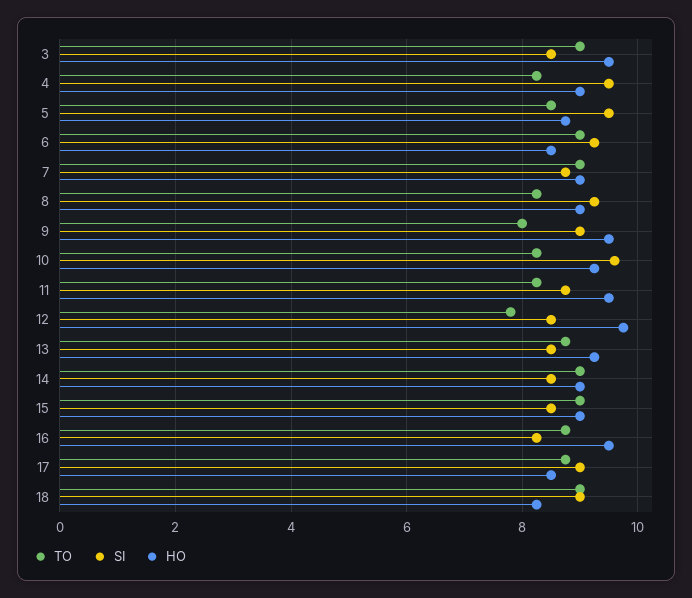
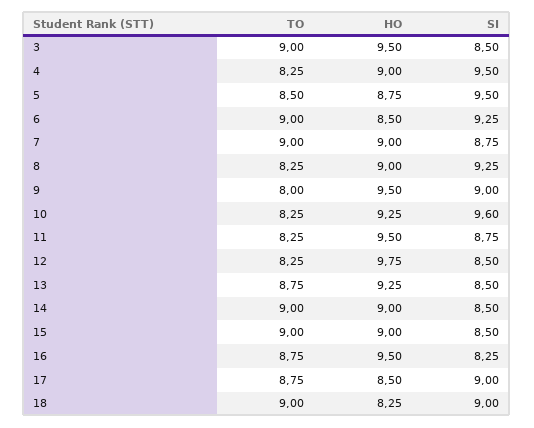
TO, 12: 7.8 -> 8.25

